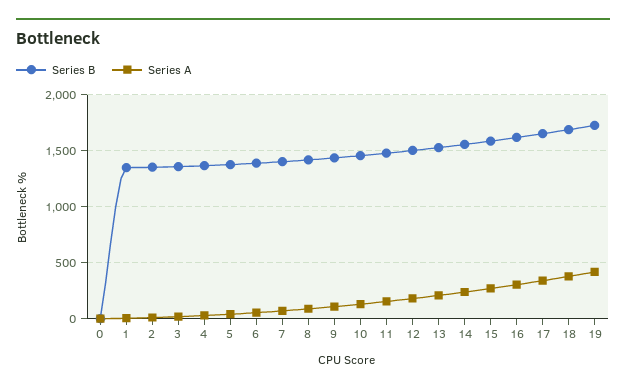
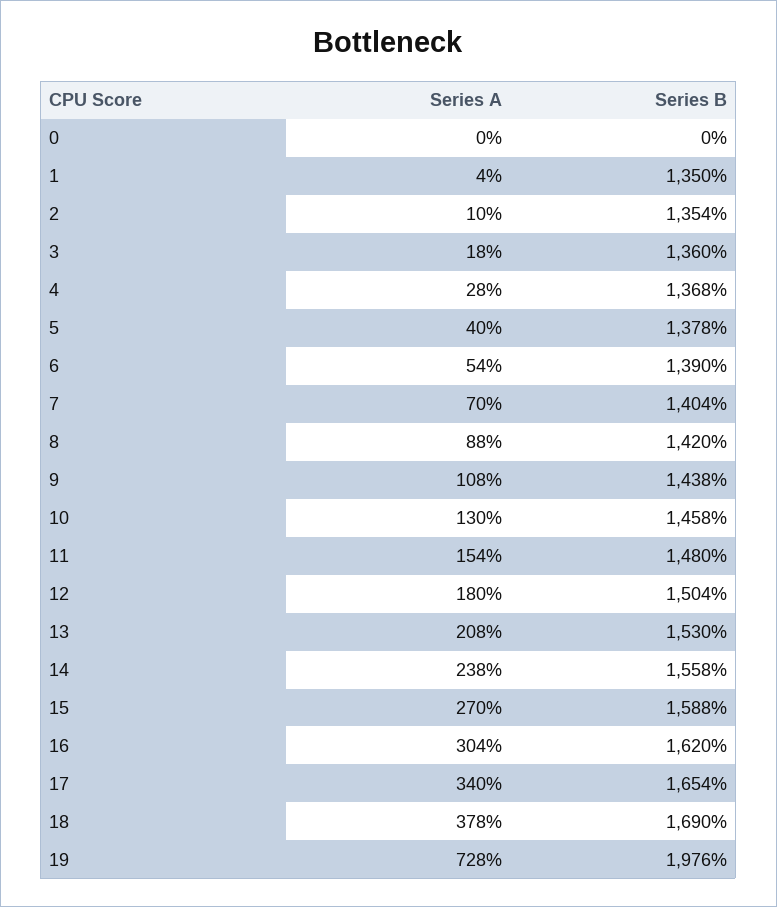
Series B, 19: 1700 -> 1976
Series A, 19: 400 -> 728

